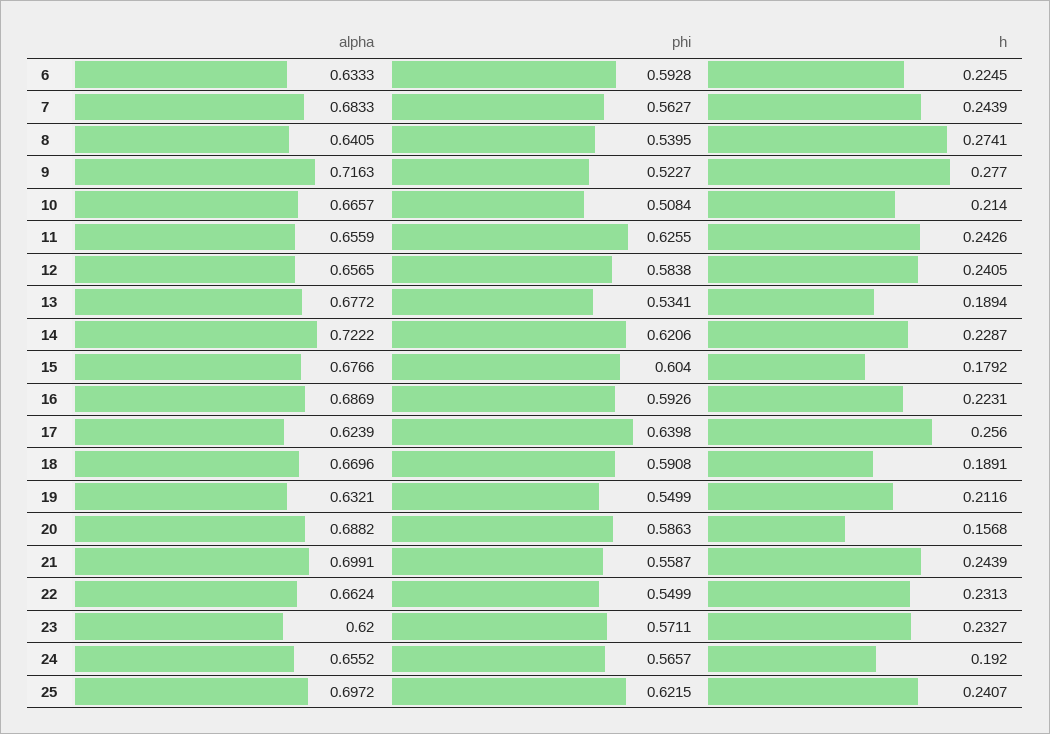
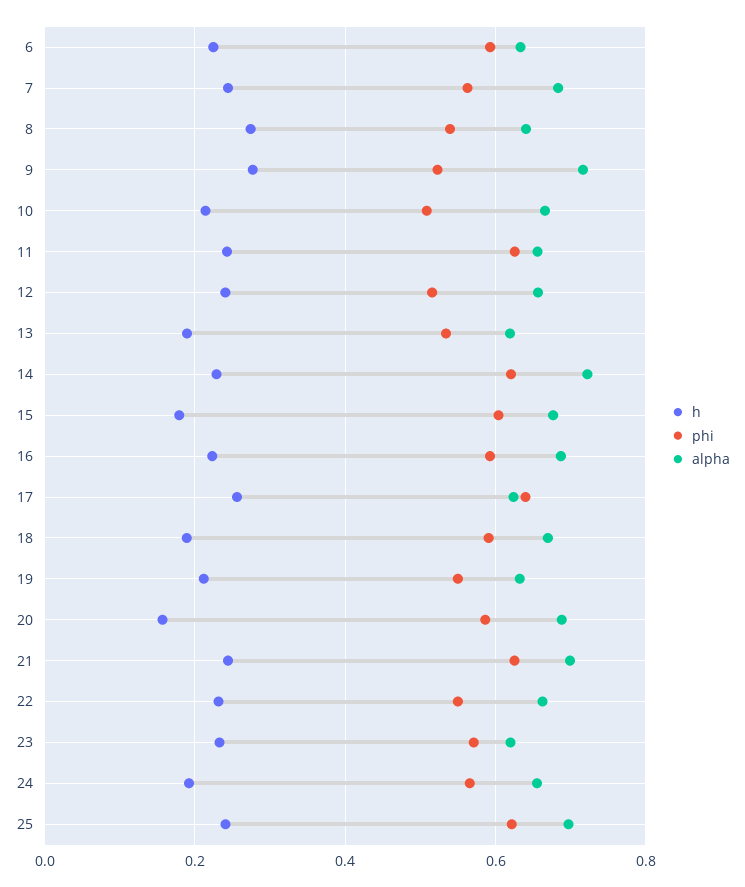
phi, 12: 0.5838 -> 0.52
alpha, 13: 0.6772 -> 0.62
phi, 21: 0.5587 -> 0.62

